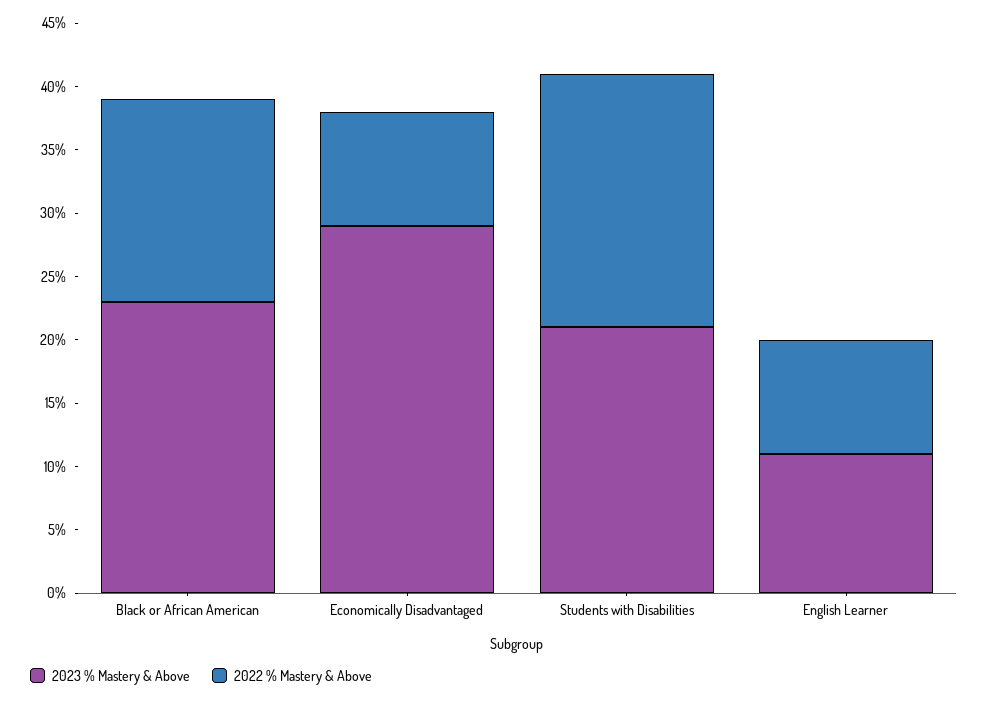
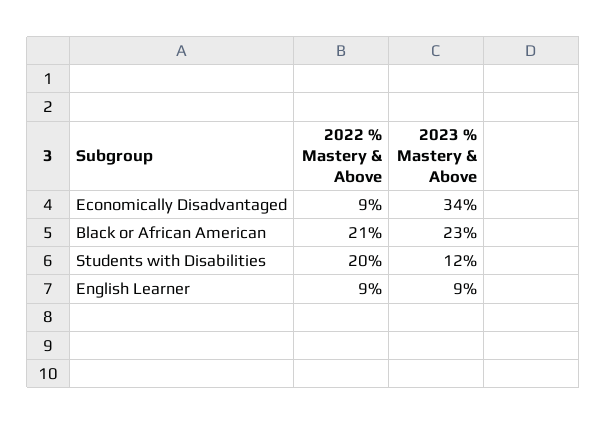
2022 % Mastery & Above, Black or African American: 16 -> 21
2023 % Mastery & Above, Economically Disadvantaged: 29 -> 34
2023 % Mastery & Above, Students with Disabilities: 21 -> 12
2023 % Mastery & Above, English Learner: 11 -> 9

